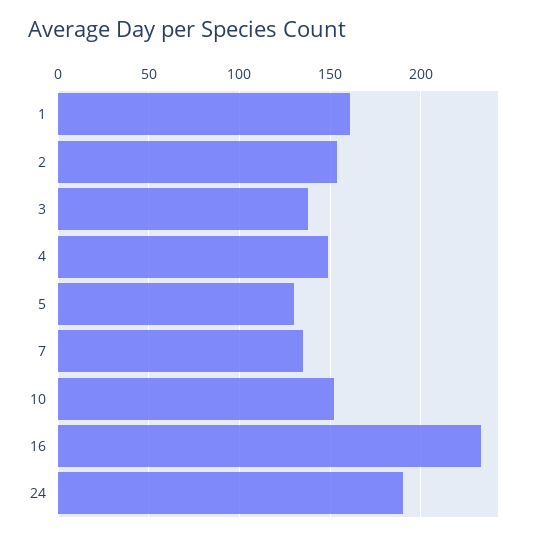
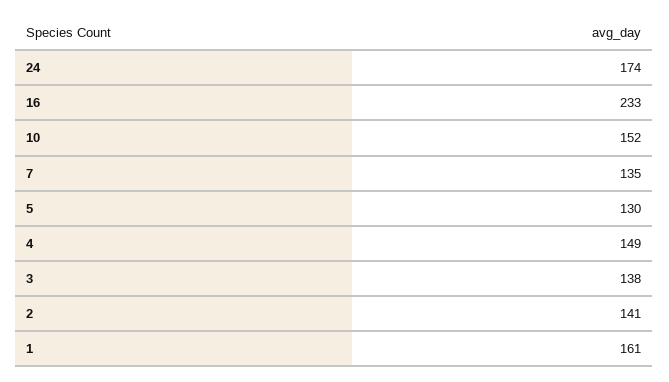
2: 155 -> 141
24: 190 -> 174

